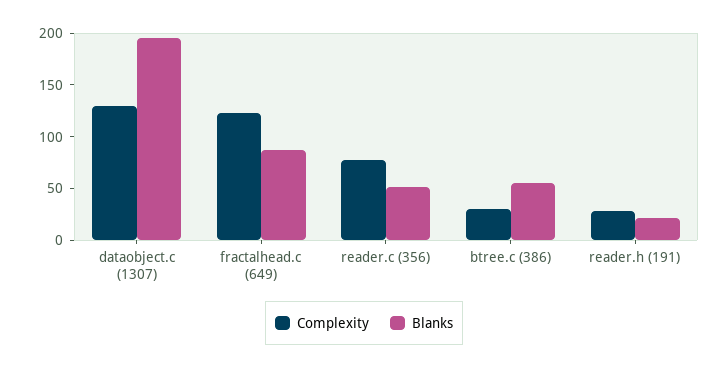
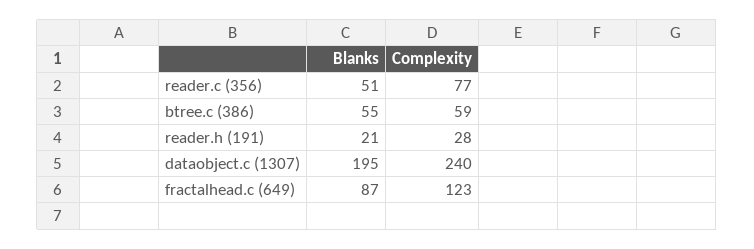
Complexity, dataobject.c (1307): 130 -> 240
Complexity, btree.c (386): 30 -> 59

